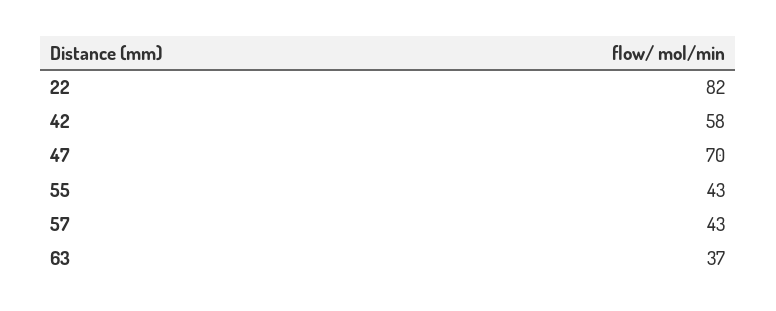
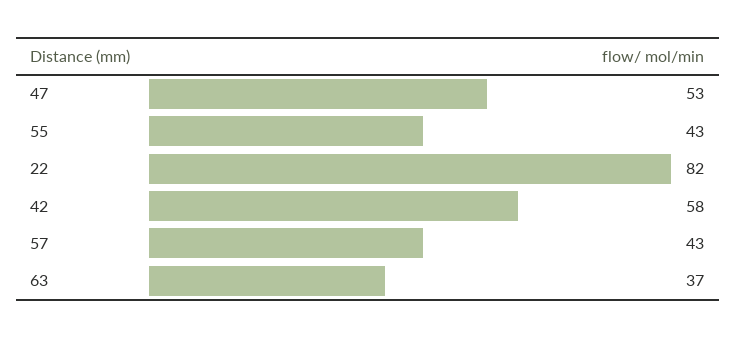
47: 70 -> 53

